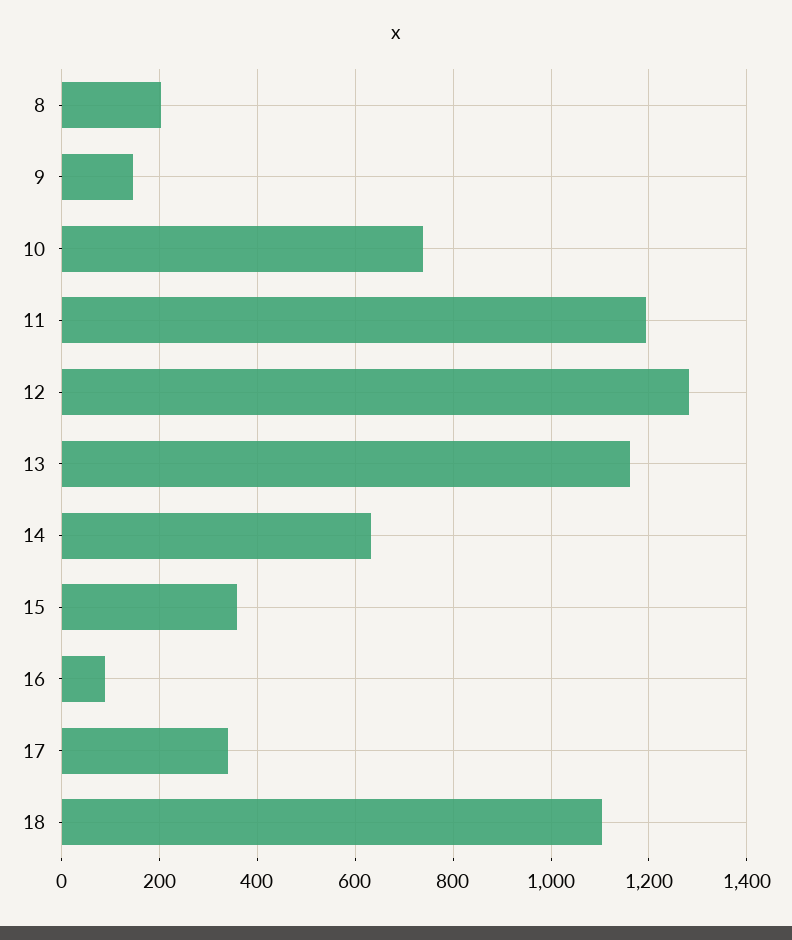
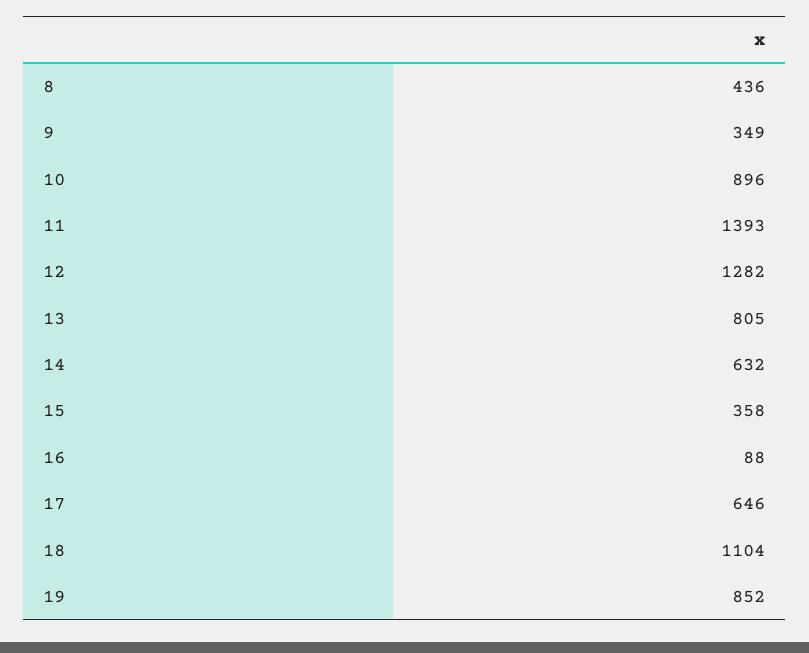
8: 200 -> 436
9: 140 -> 349
10: 740 -> 896
11: 1200 -> 1393
13: 1160 -> 805
17: 340 -> 646
19: none -> 852

